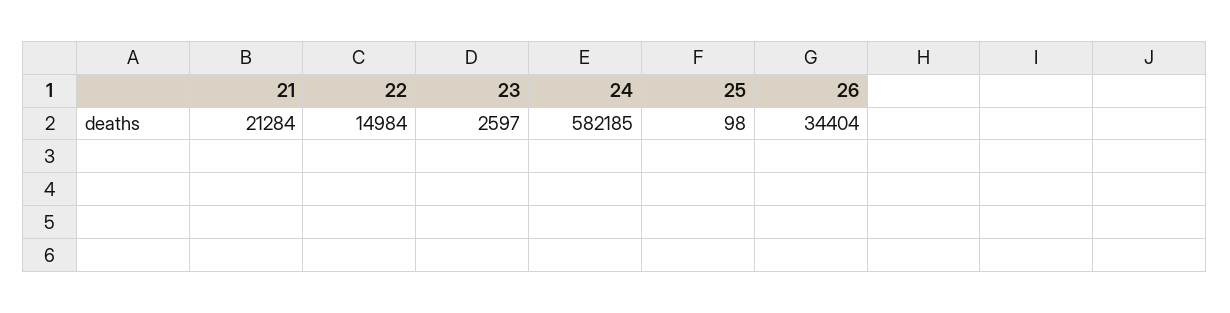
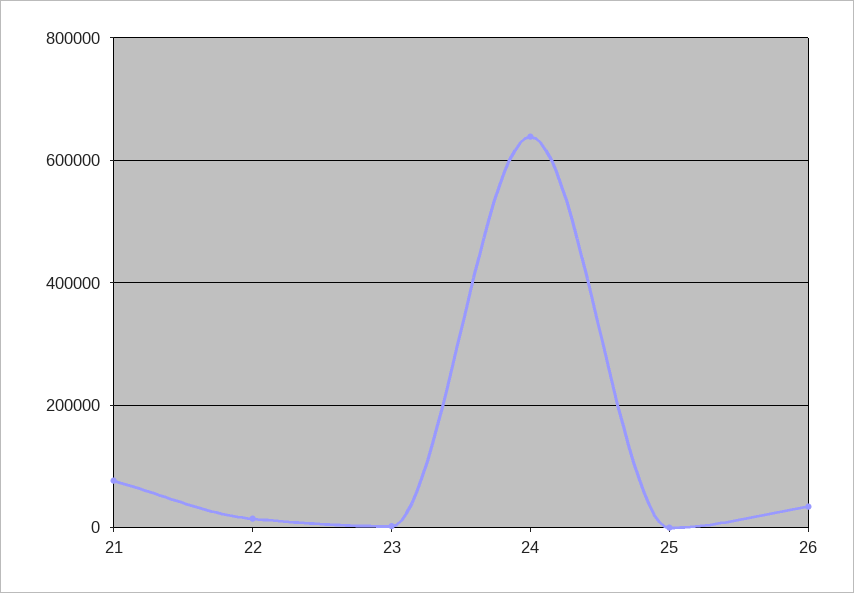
21: 21284 -> 80000
24: 582185 -> 640000

